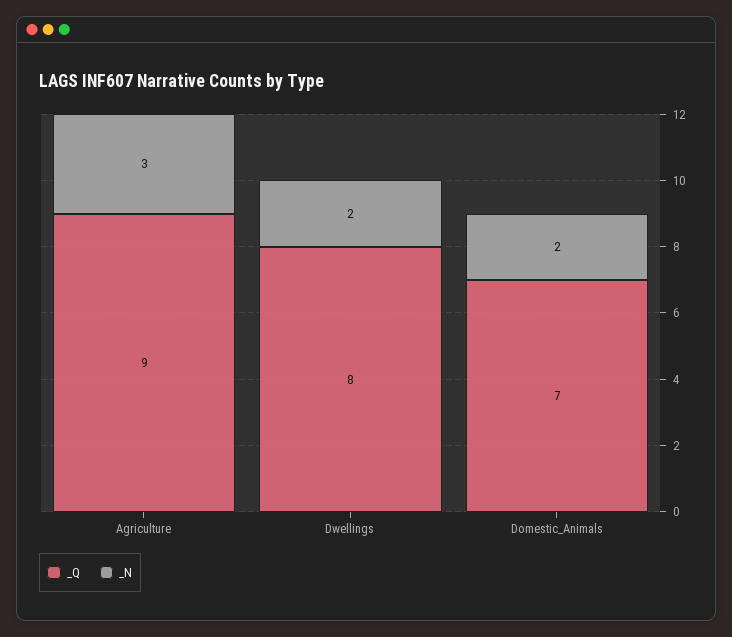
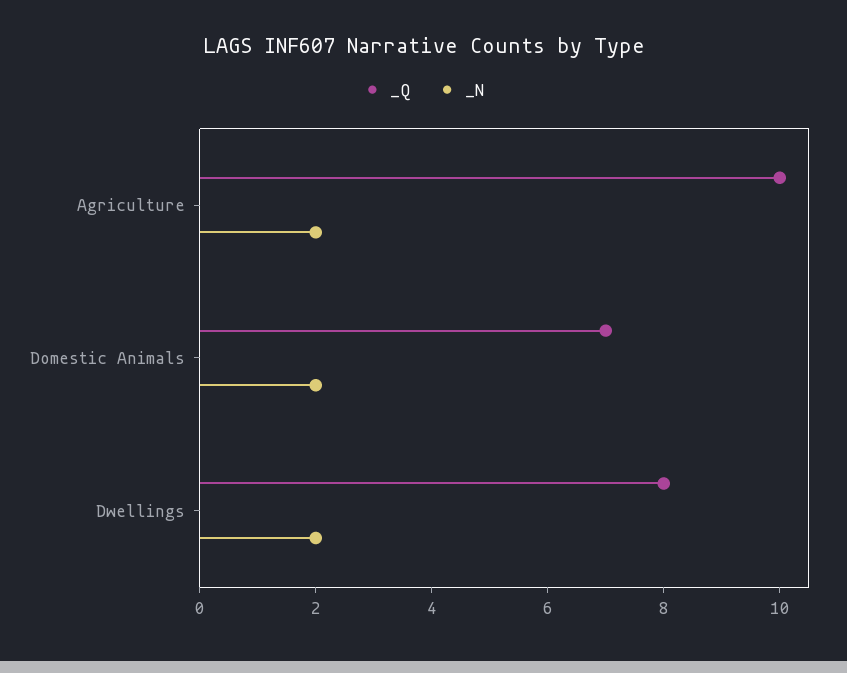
_Q, Agriculture: 9 -> 10
_N, Agriculture: 3 -> 2

